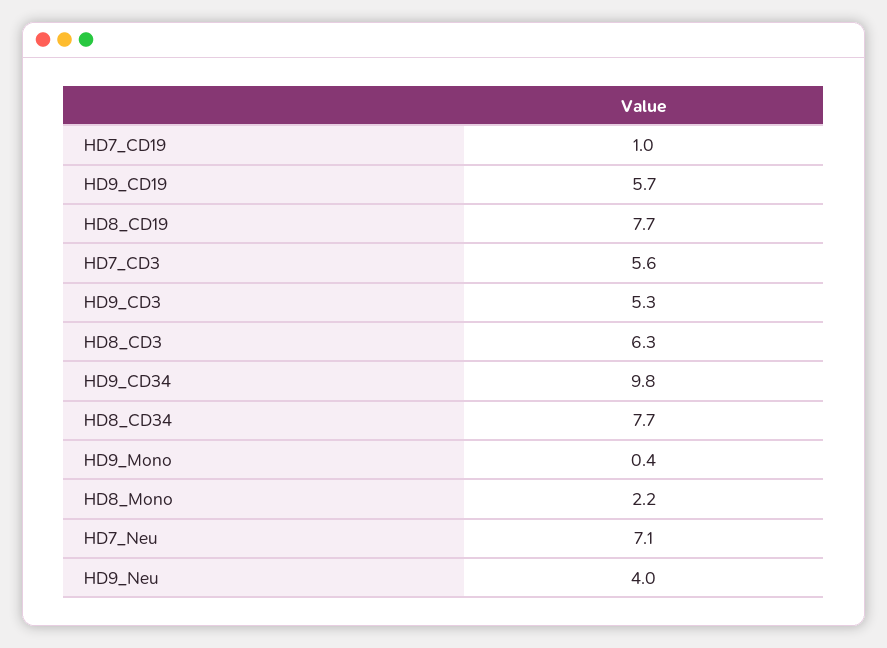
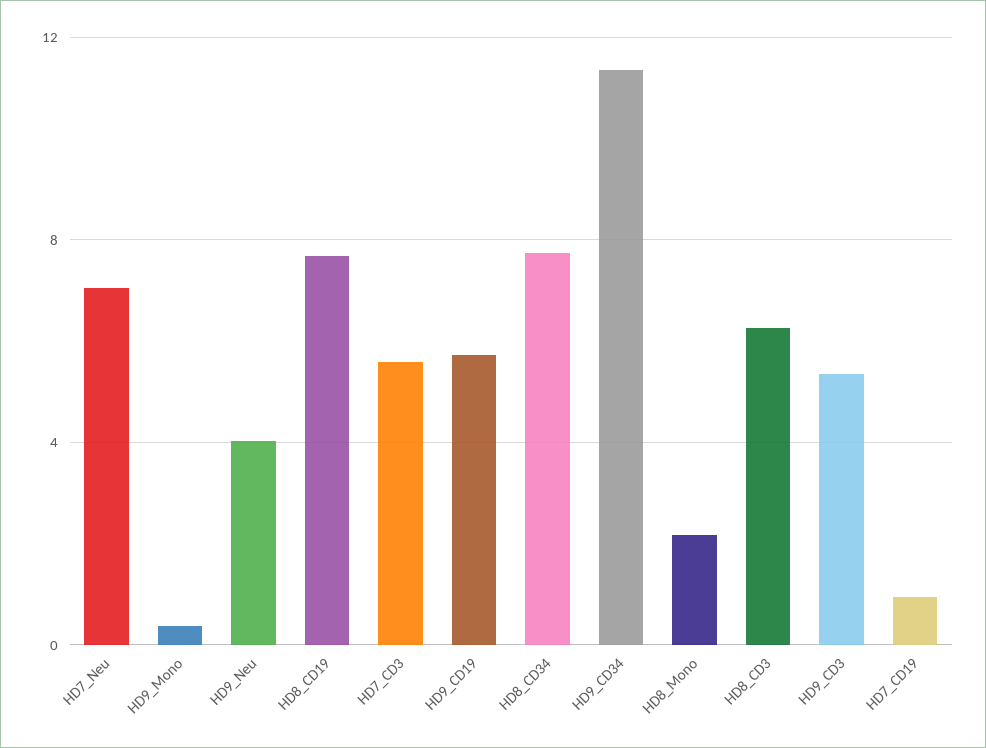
HD9_CD34: 9.8 -> 11.5

